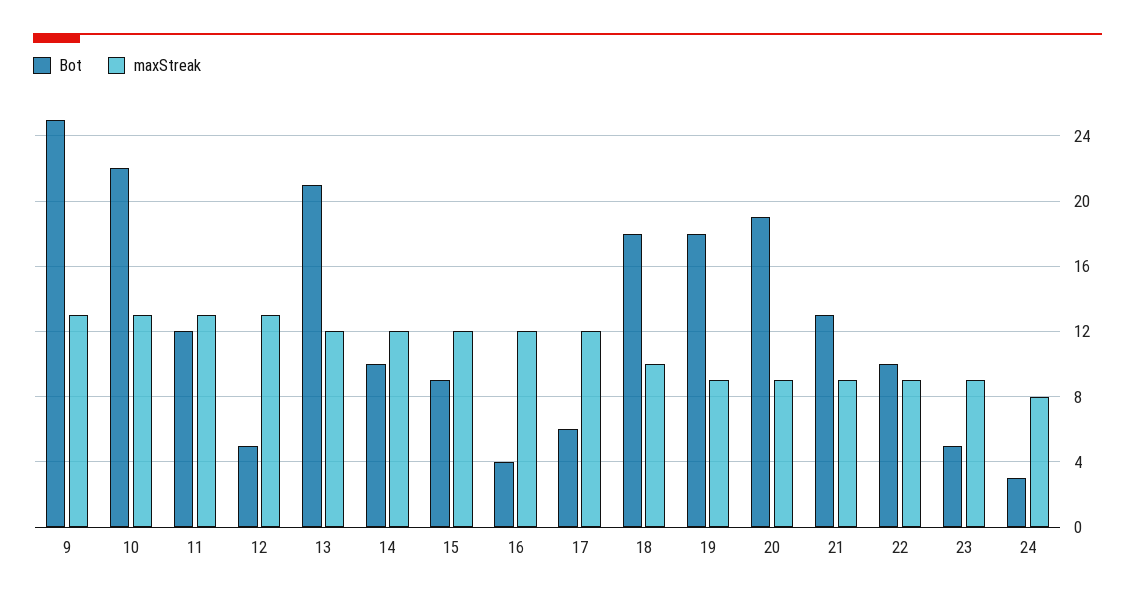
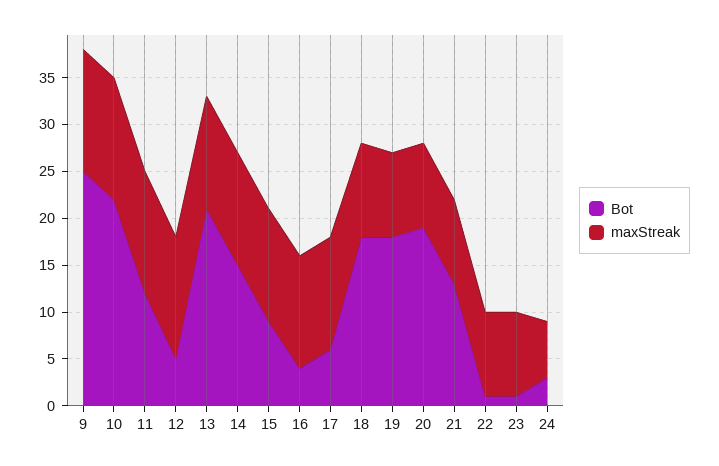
Bot, 14: 10 -> 15
Bot, 22: 10 -> 1
Bot, 23: 5 -> 1
maxStreak, 24: 8 -> 6

